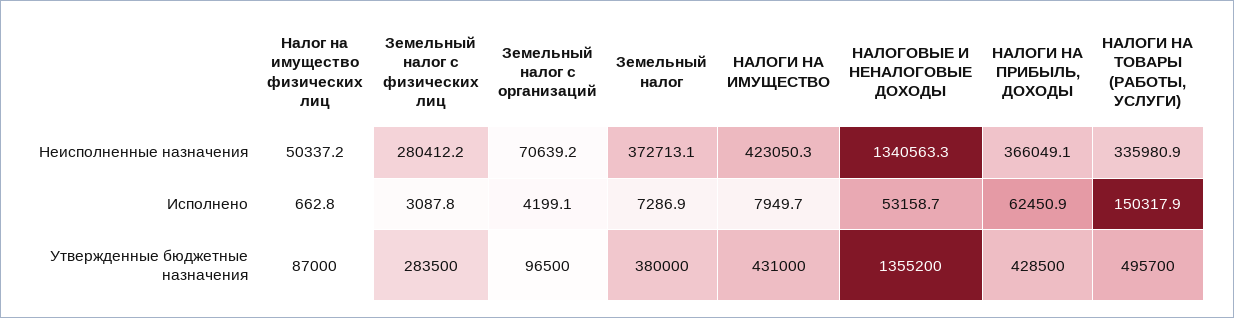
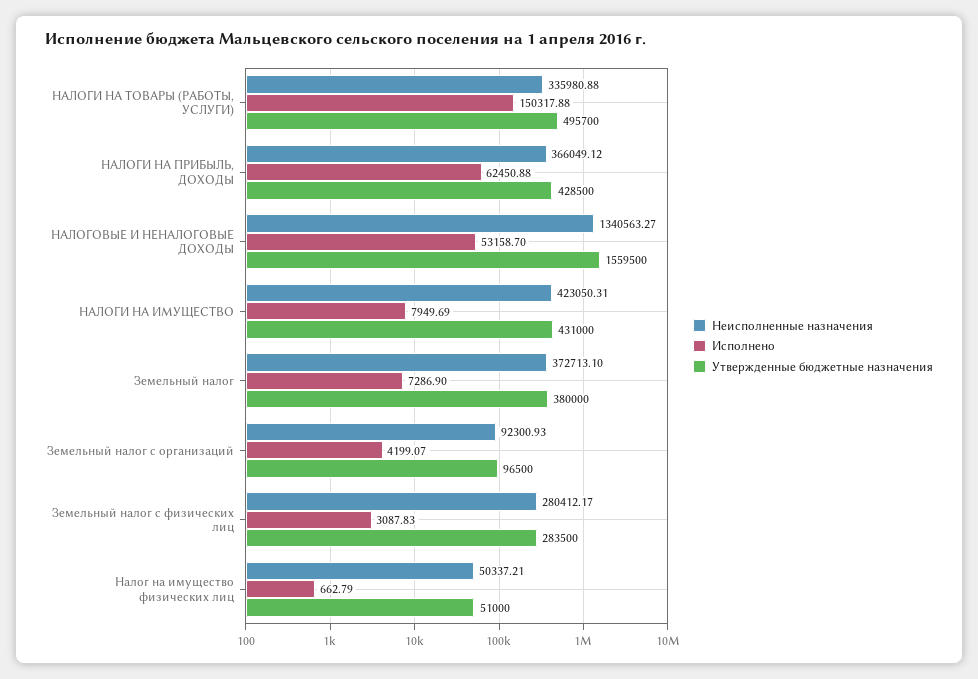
Неисполненные назначения, Земельный налог с организаций: 70639.2 -> 92300.93
Утвержденные бюджетные назначения, Налог на имущество физических лиц: 87000 -> 51000
Утвержденные бюджетные назначения, НАЛОГОВЫЕ И НЕНАЛОГОВЫЕ ДОХОДЫ: 1355200 -> 1559500

